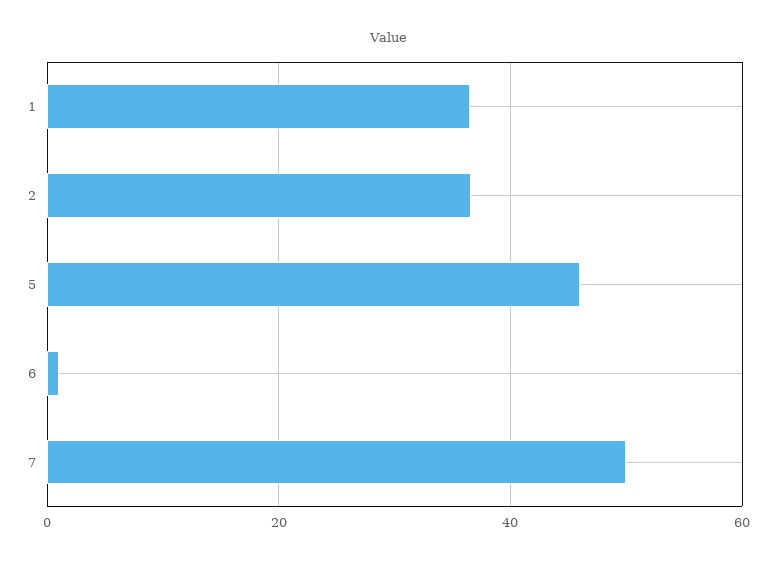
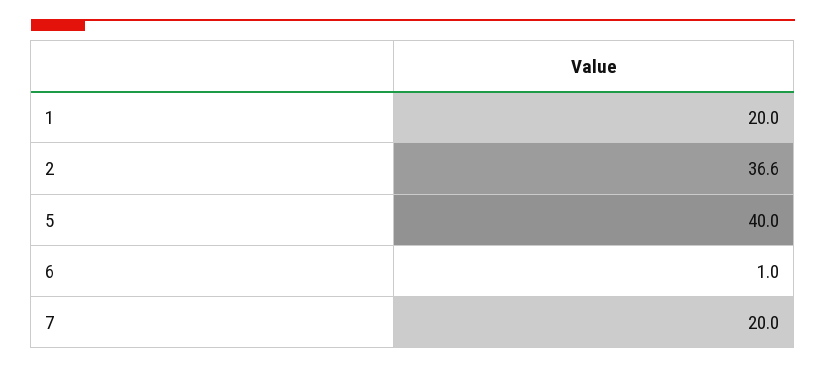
1: 36 -> 20
5: 46 -> 40
7: 50 -> 20

